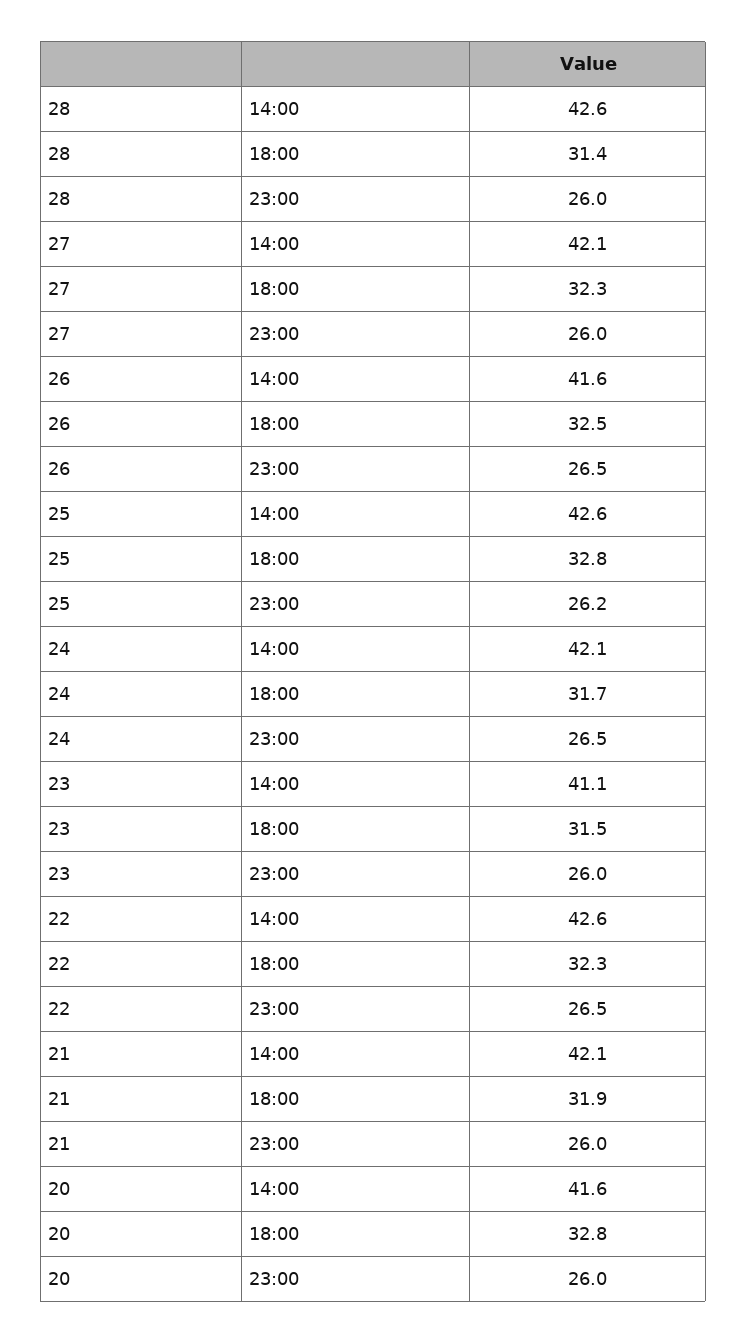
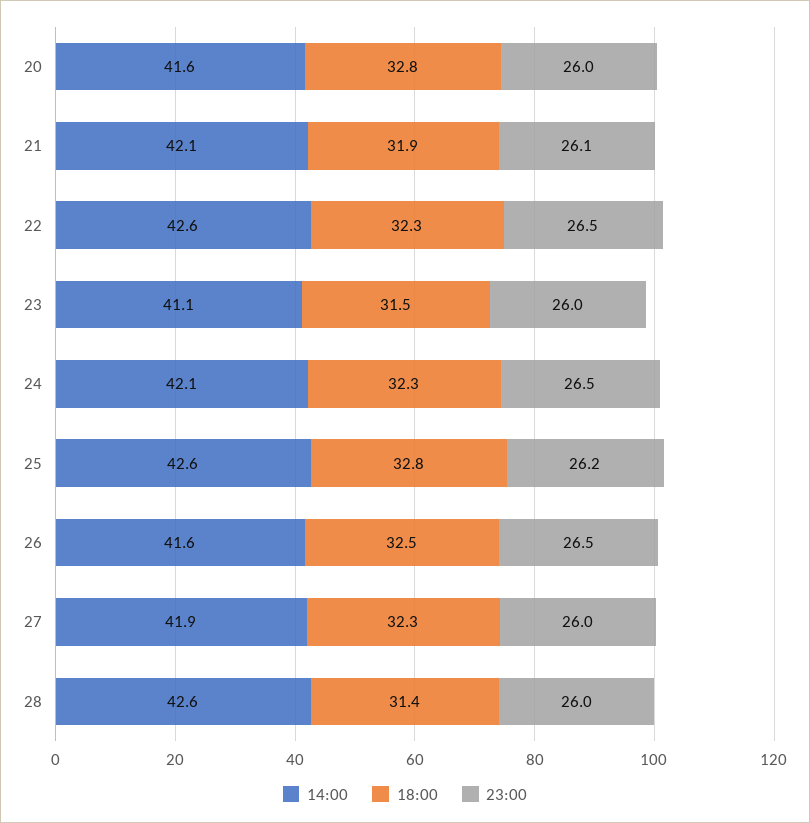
14:00, 27: 42.1 -> 41.9
18:00, 24: 31.7 -> 32.3
23:00, 21: 26 -> 26.1

